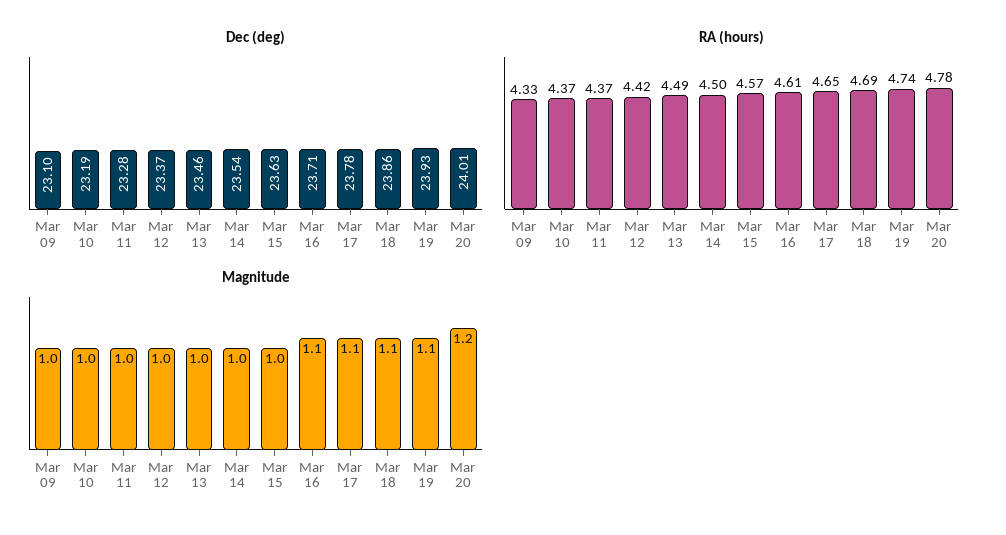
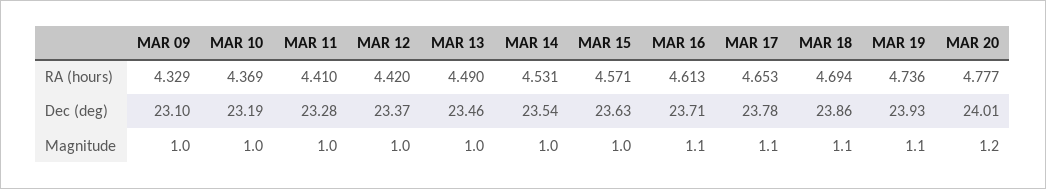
RA (hours), Mar 11: 4.37 -> 4.41
RA (hours), Mar 14: 4.5 -> 4.531

